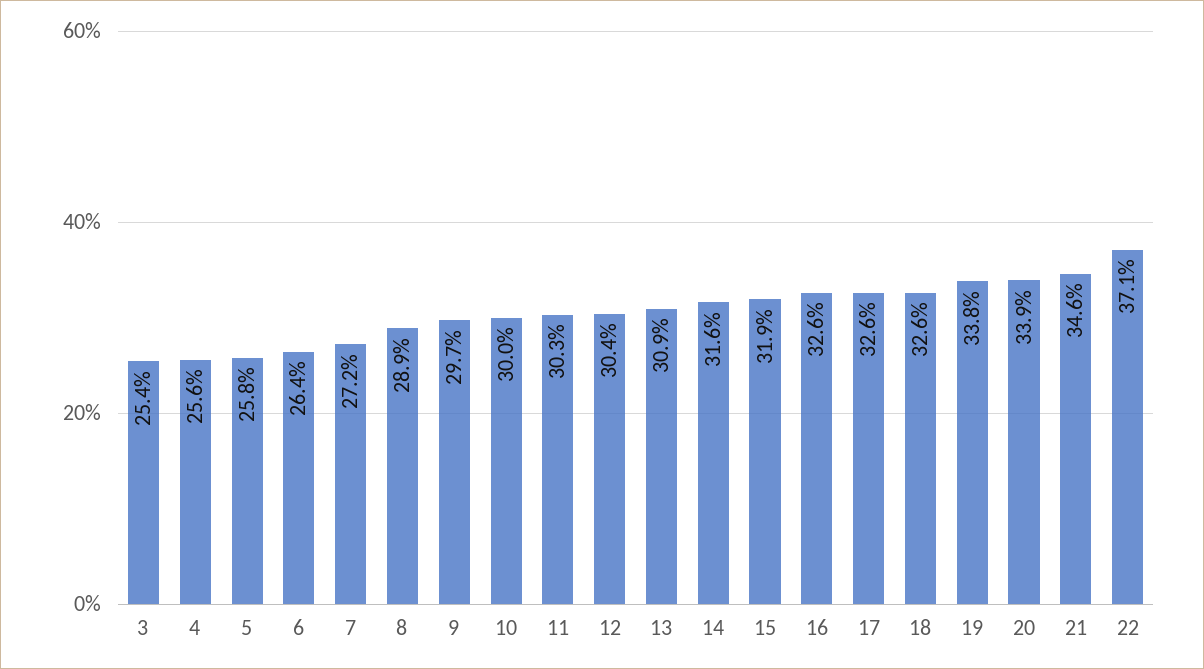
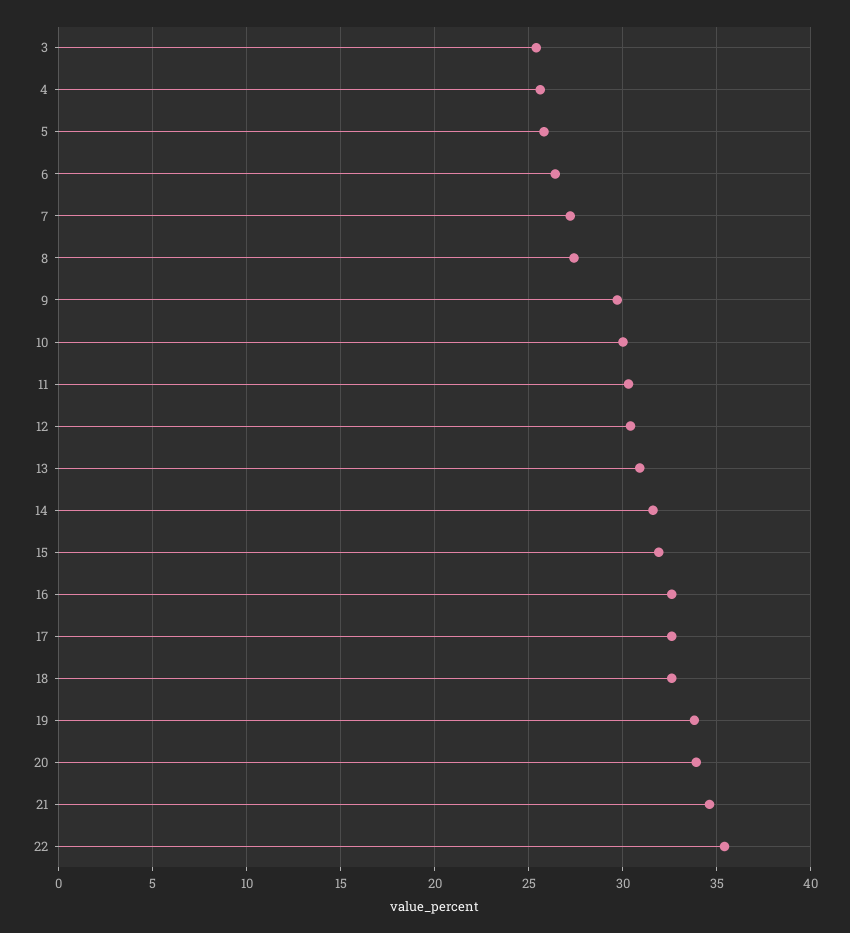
8: 28.9 -> 27.5
22: 37.1 -> 35.5

